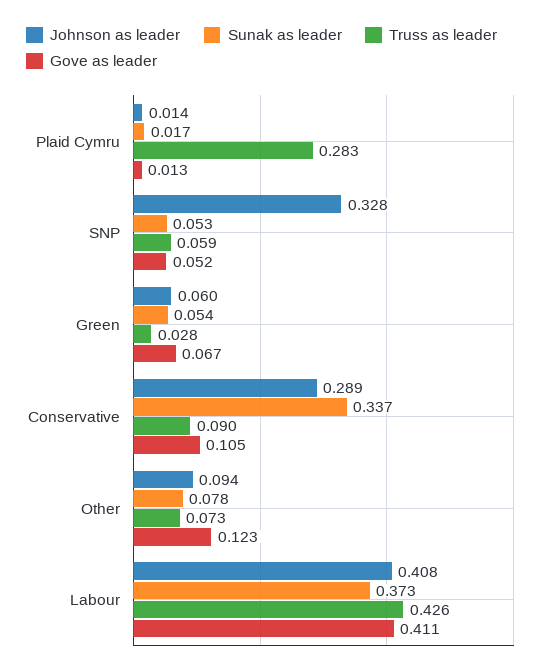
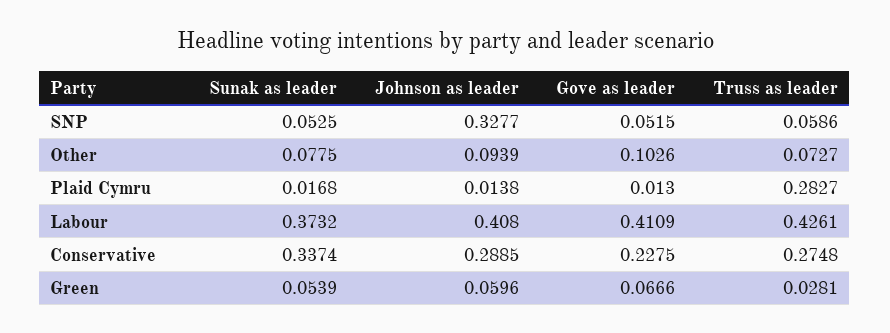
Truss as leader, Conservative: 0.09 -> 0.2748
Gove as leader, Conservative: 0.105 -> 0.2275
Gove as leader, Other: 0.123 -> 0.1026

